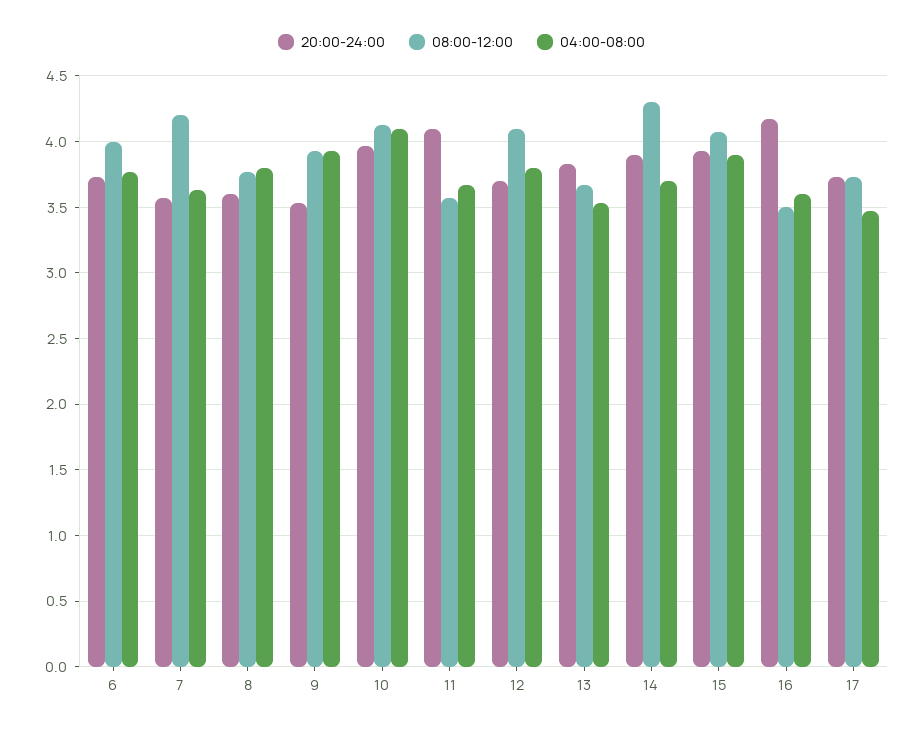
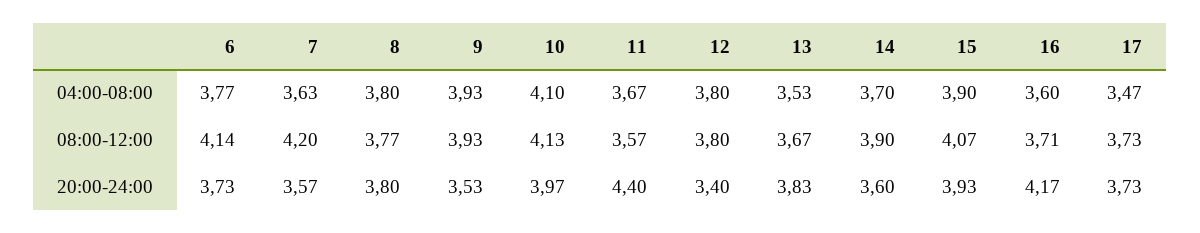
08:00-12:00, 6: 4 -> 4.14
20:00-24:00, 8: 3.6 -> 3.8
20:00-24:00, 11: 4.1 -> 4.4
20:00-24:00, 12: 3.7 -> 3.4
08:00-12:00, 12: 4.1 -> 3.8
20:00-24:00, 14: 3.9 -> 3.6
08:00-12:00, 14: 4.3 -> 3.9
08:00-12:00, 16: 3.5 -> 3.71

